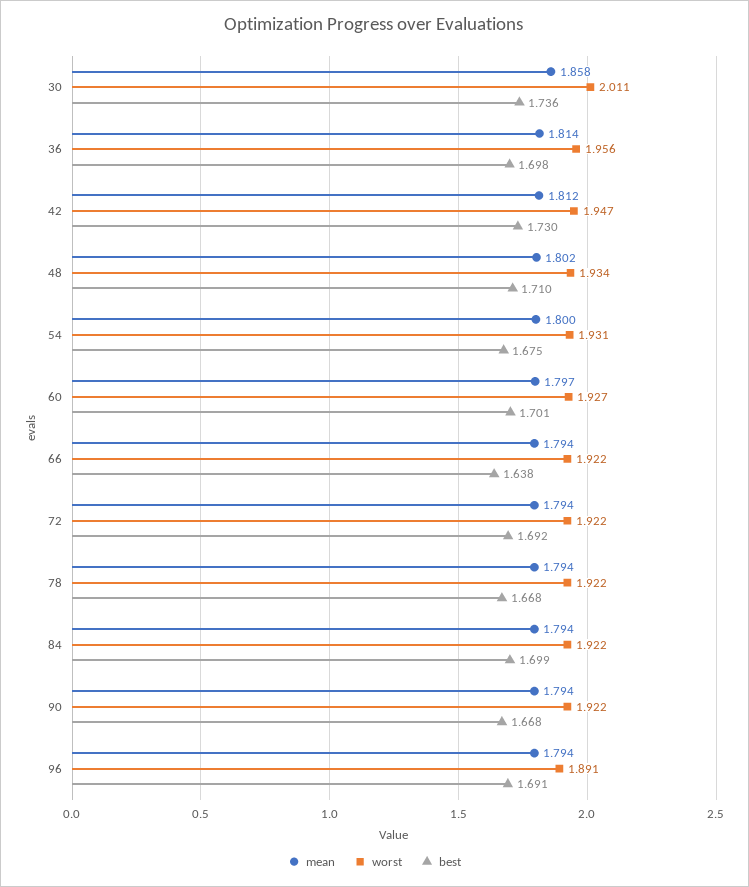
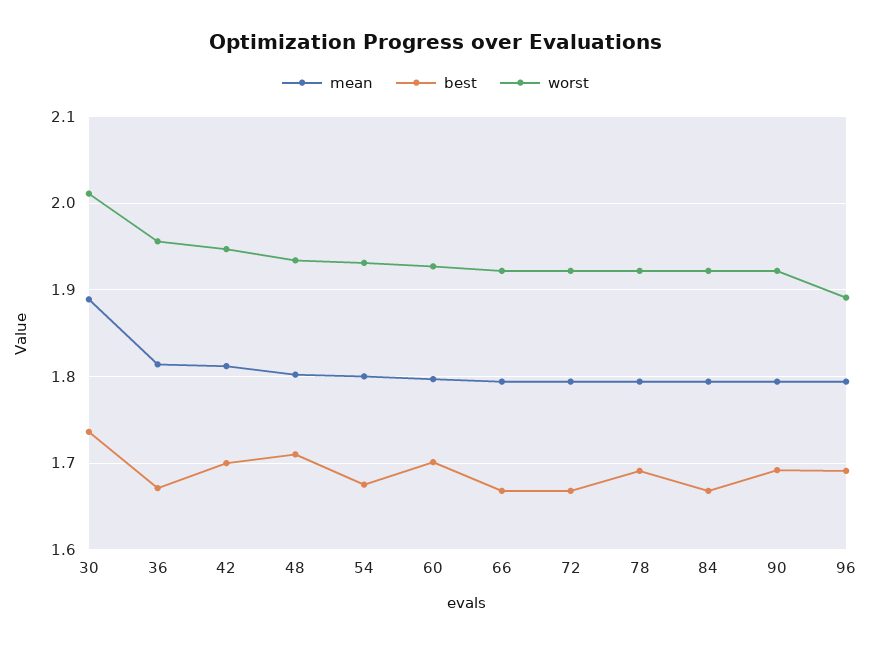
mean, 30: 1.858 -> 1.89
best, 36: 1.698 -> 1.67
best, 42: 1.73 -> 1.7
best, 66: 1.638 -> 1.67
best, 72: 1.692 -> 1.67
best, 78: 1.668 -> 1.69
best, 84: 1.699 -> 1.67
best, 90: 1.668 -> 1.69

